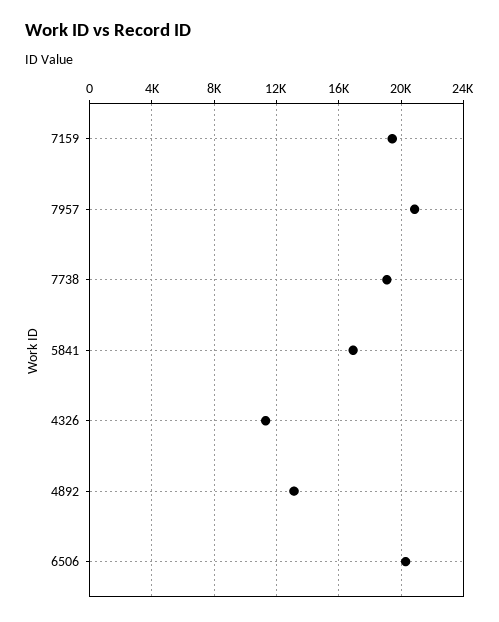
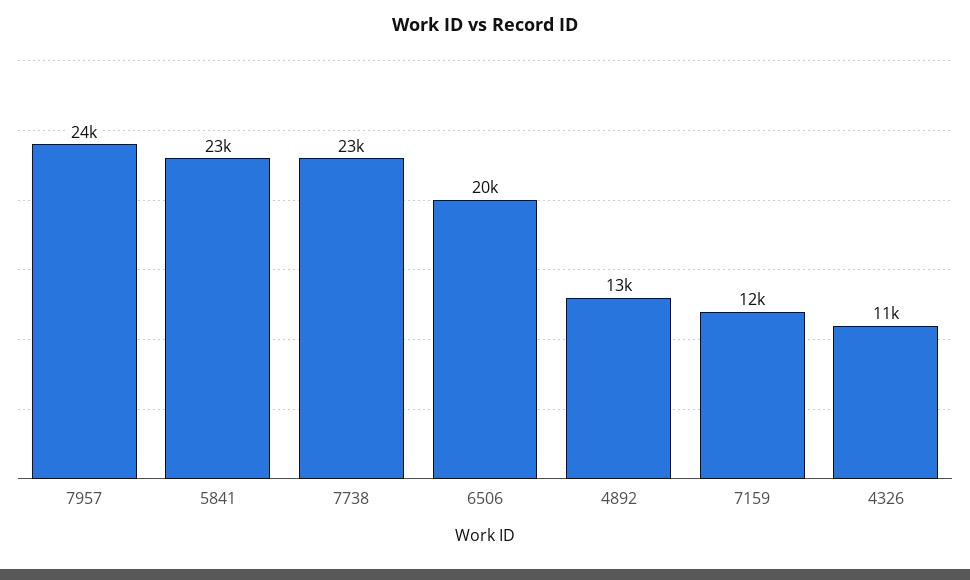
7159: 19500 -> 12000
7957: 21000 -> 24000
7738: 19000 -> 23000
5841: 17000 -> 23000

